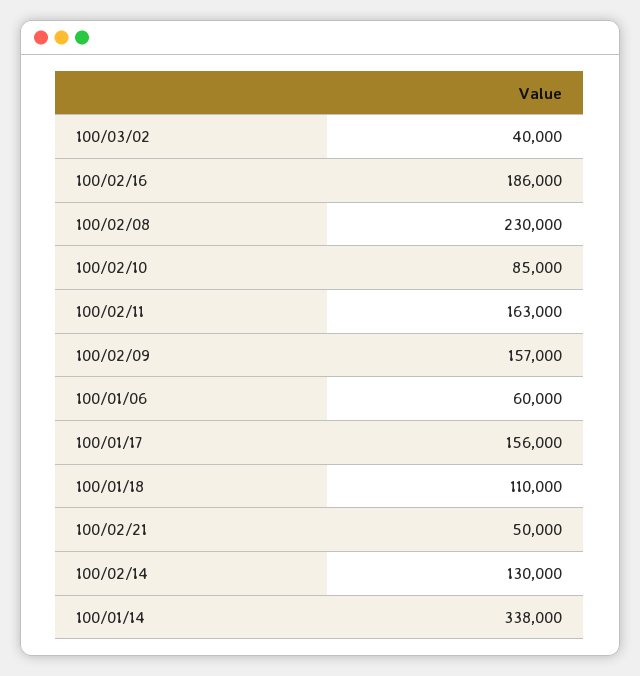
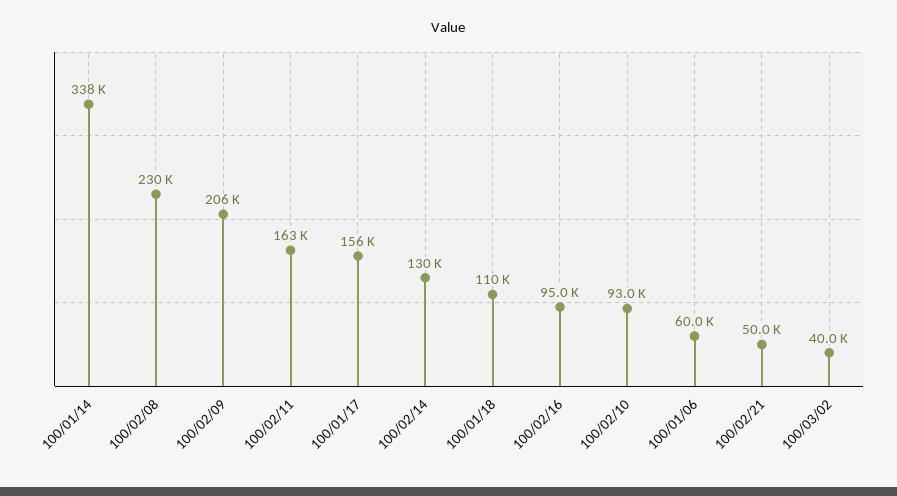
100/02/16: 186000 -> 95000
100/02/10: 85000 -> 93000
100/02/09: 157000 -> 206000

